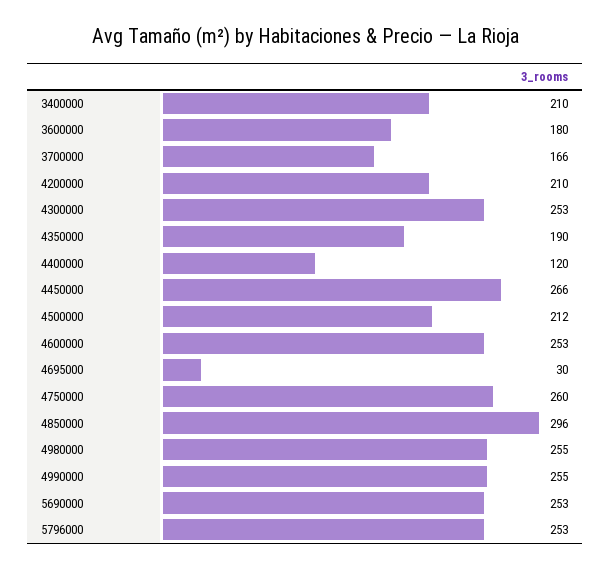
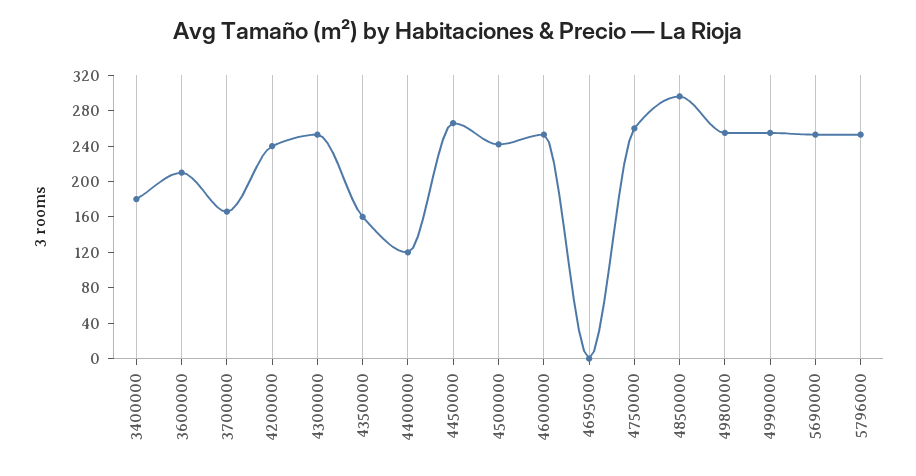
3400000: 210 -> 180
3600000: 180 -> 210
4200000: 210 -> 240
4350000: 190 -> 160
4500000: 212 -> 240
4695000: 30 -> 0

